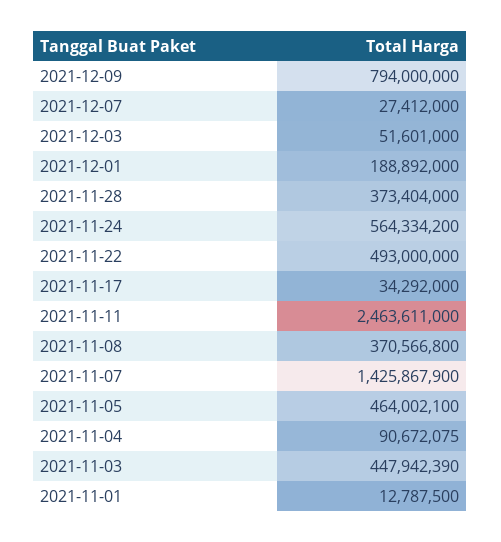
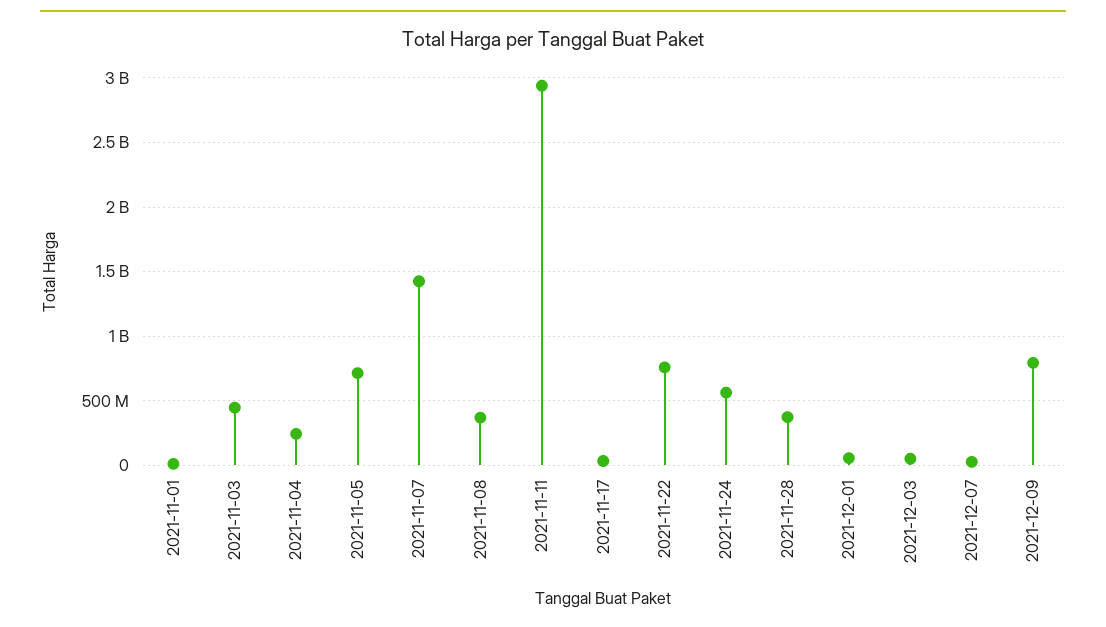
2021-12-01: 188892000 -> 50000000
2021-11-22: 493000000 -> 750000000
2021-11-11: 2463611000 -> 2950000000
2021-11-05: 464002100 -> 700000000
2021-11-04: 90672075 -> 250000000

